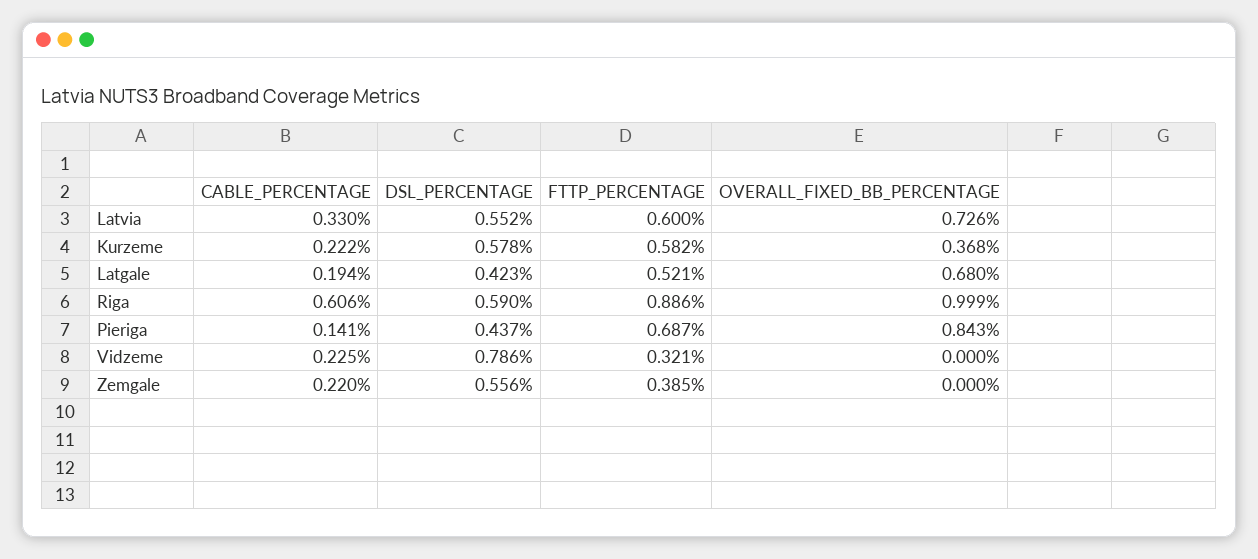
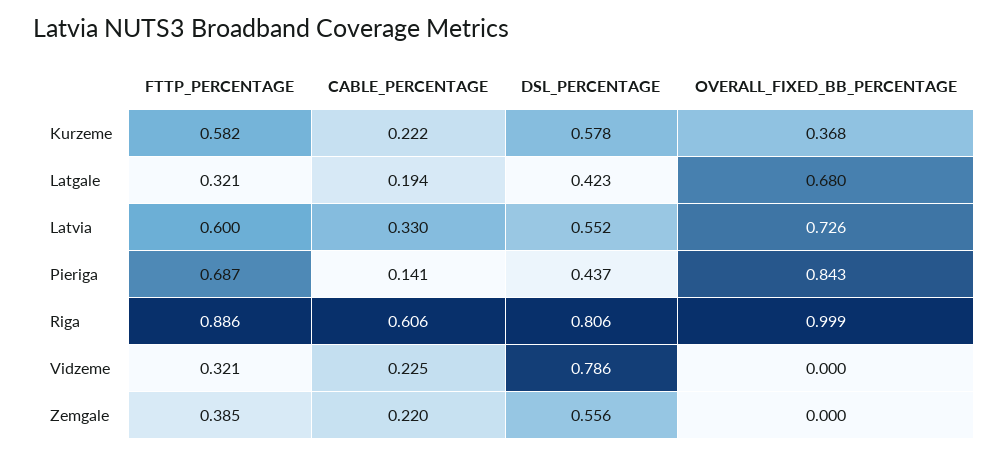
FTTP_PERCENTAGE, Latgale: 0.521 -> 0.321
DSL_PERCENTAGE, Riga: 0.59 -> 0.806

